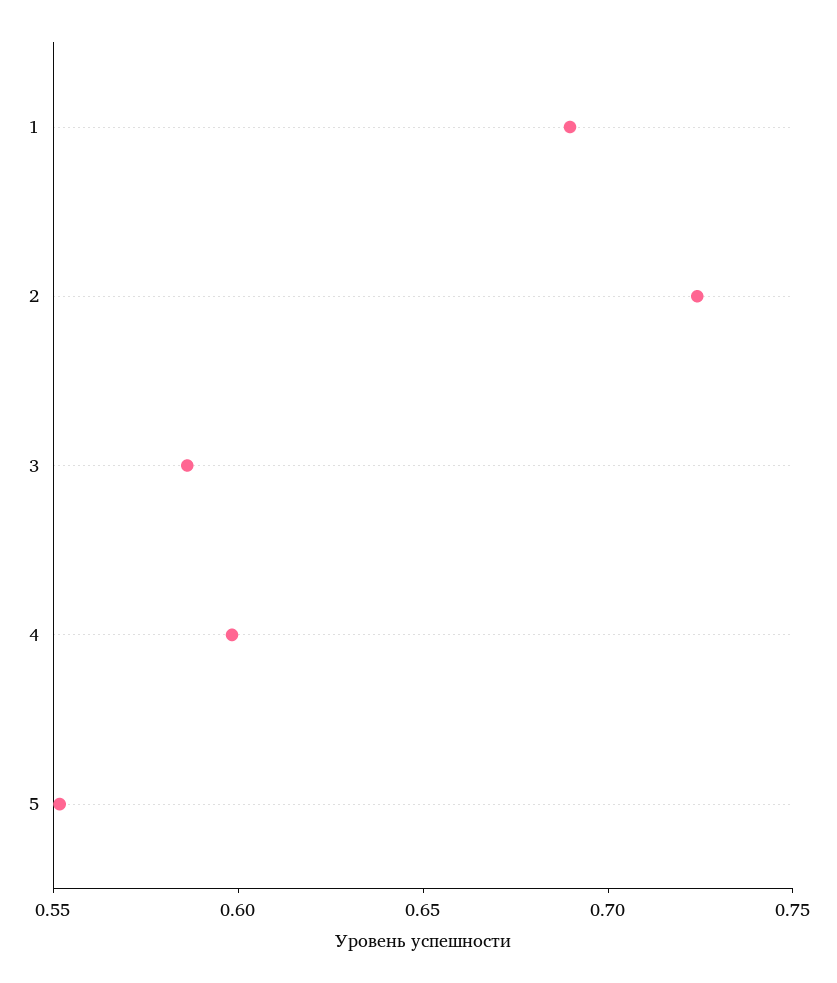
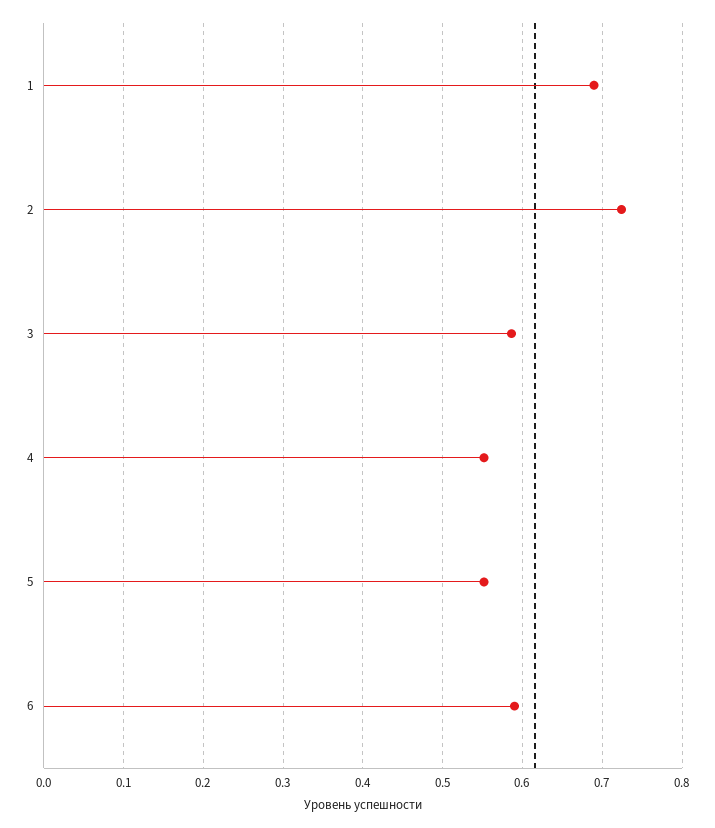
4: 0.6 -> 0.55
6: none -> 0.59

